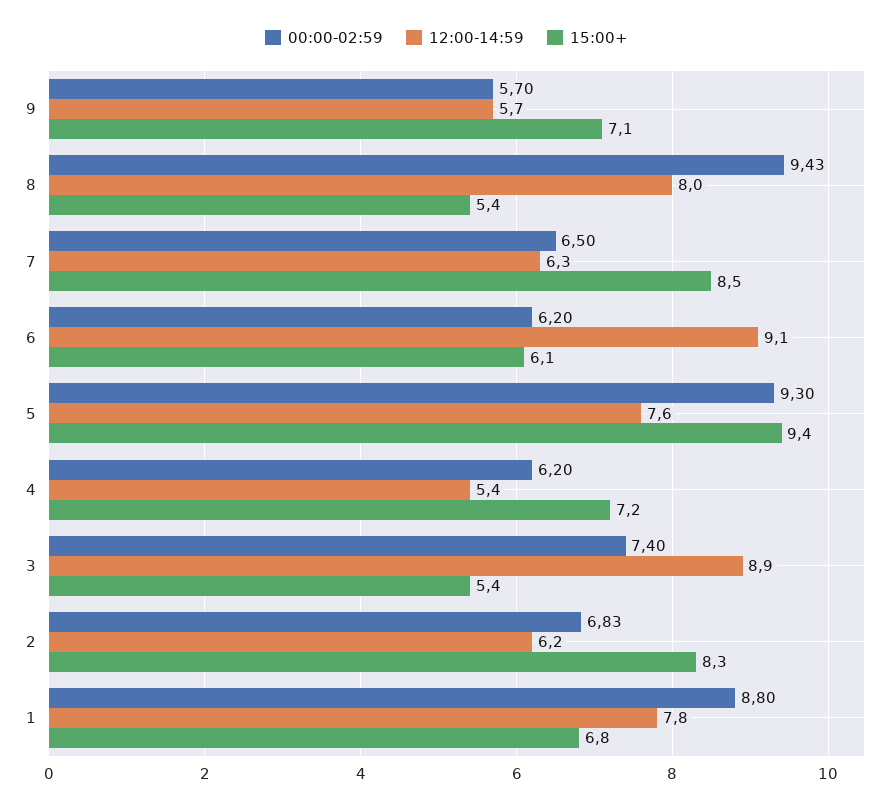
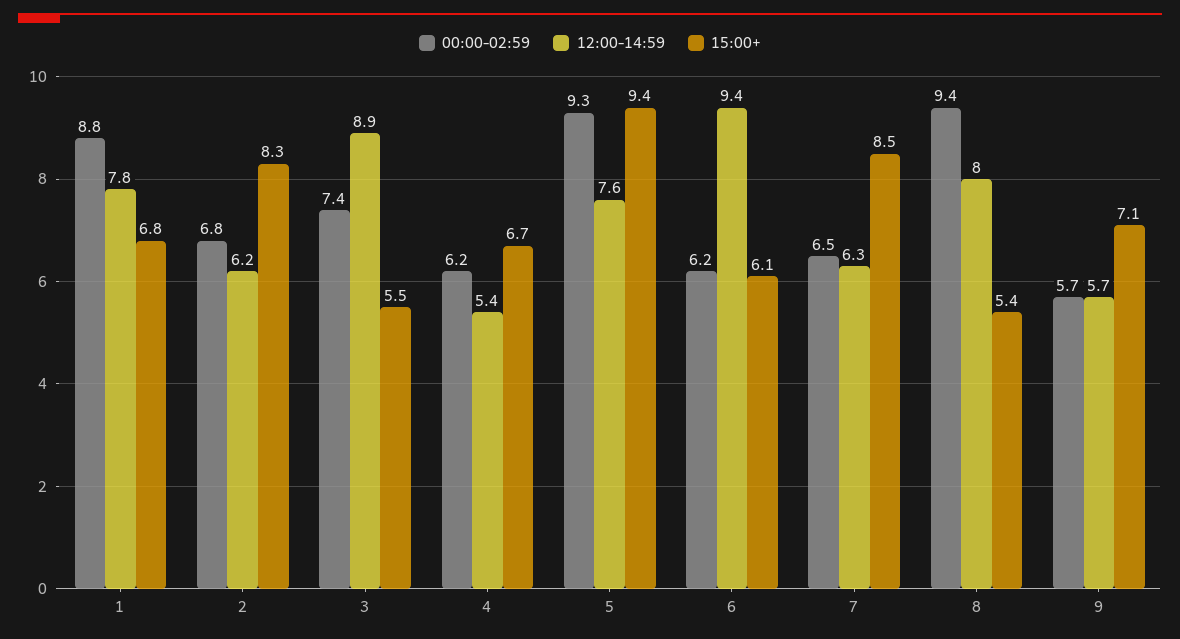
12:00-14:59, 6: 9.1 -> 9.4
15:00+, 4: 7.2 -> 6.7
15:00+, 3: 5.4 -> 5.5

